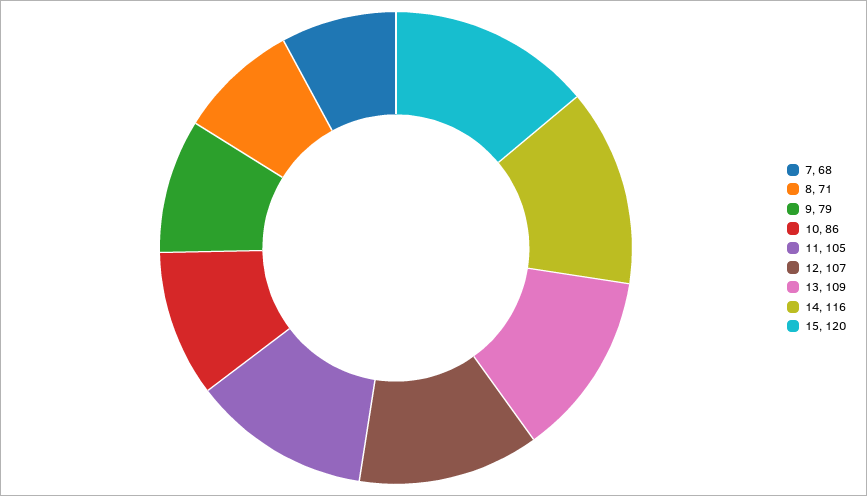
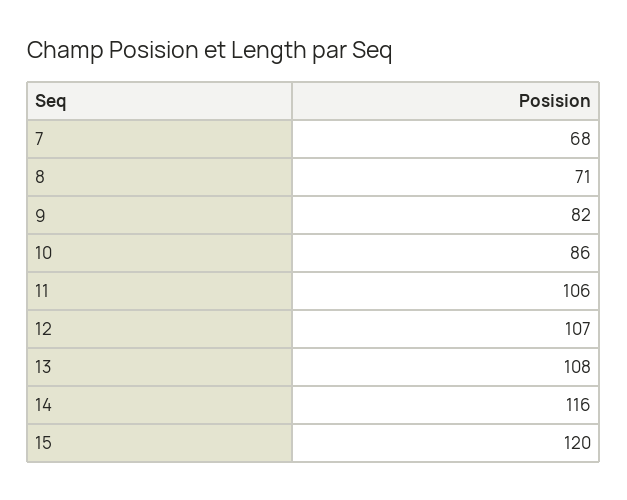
9: 79 -> 82
11: 105 -> 106
13: 109 -> 108

